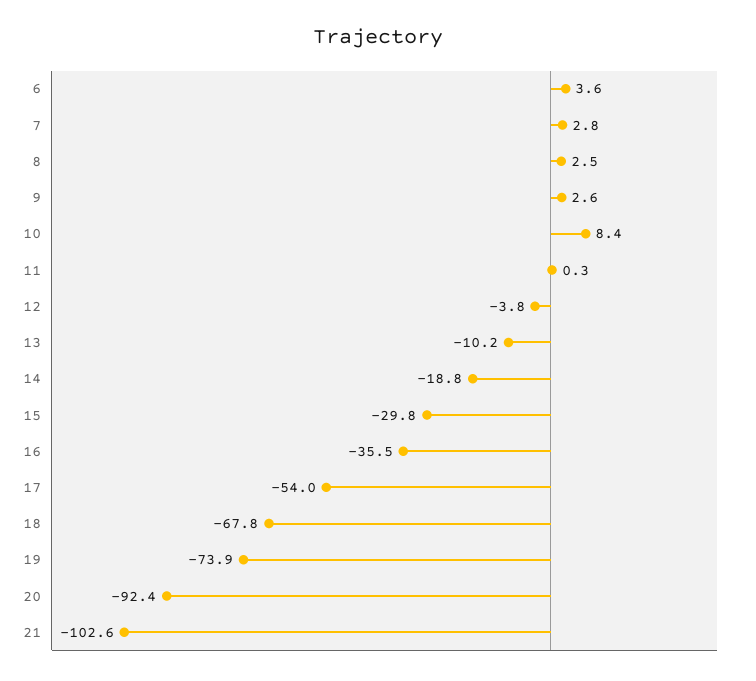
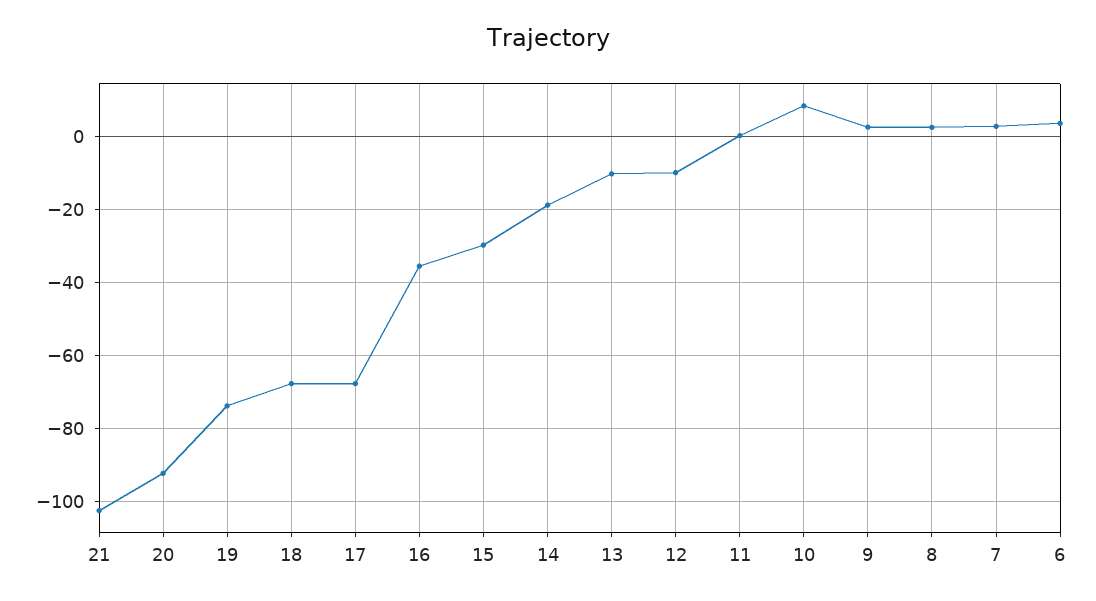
12: -3.8 -> -10
17: -54 -> -68

